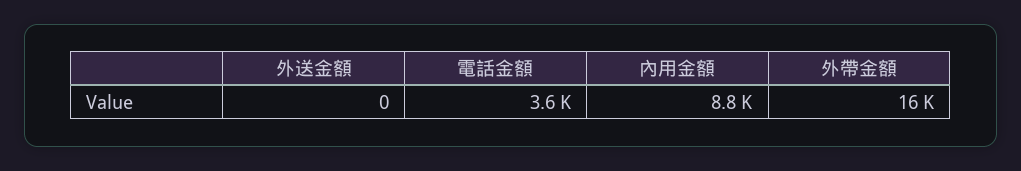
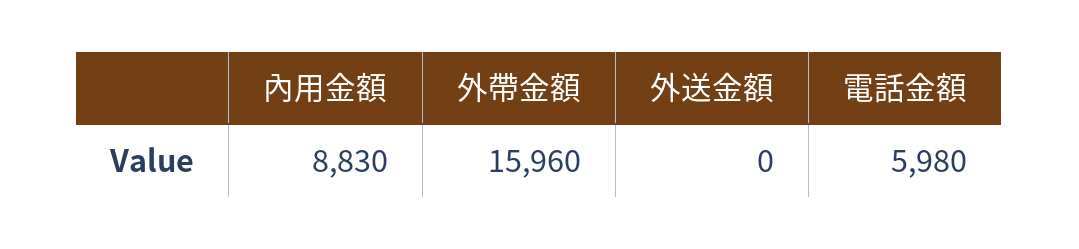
電話金額: 3600 -> 5980

